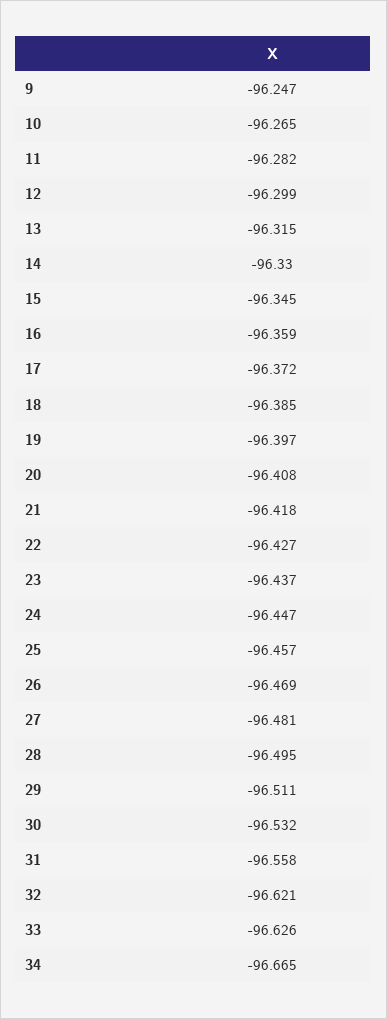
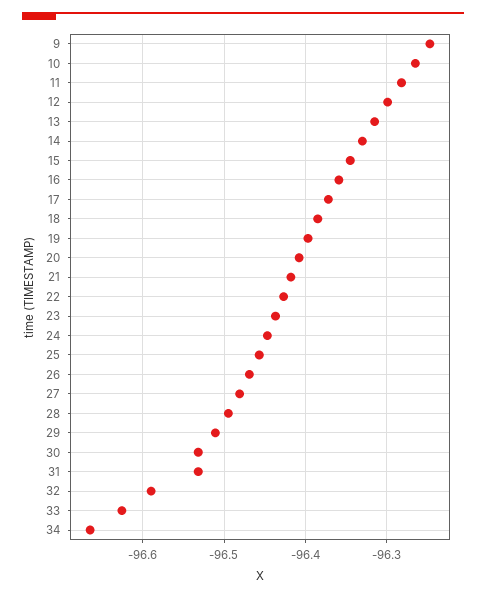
31: -96.558 -> -96.53
32: -96.621 -> -96.59

